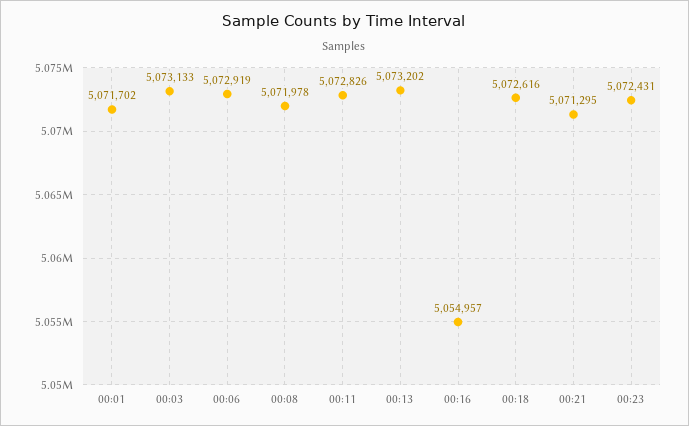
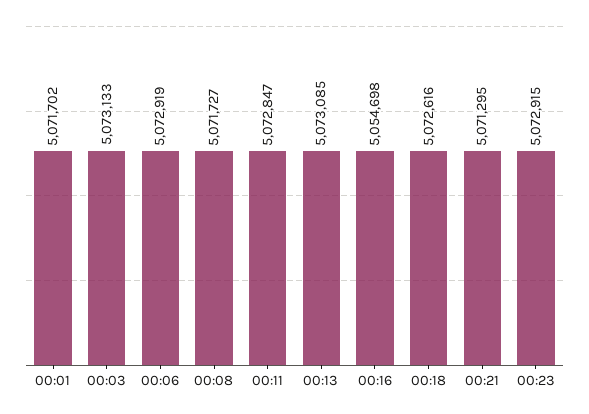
00:08: 5071978 -> 5071727
00:11: 5072826 -> 5072847
00:13: 5073202 -> 5073085
00:16: 5054957 -> 5054698
00:23: 5072431 -> 5072915

